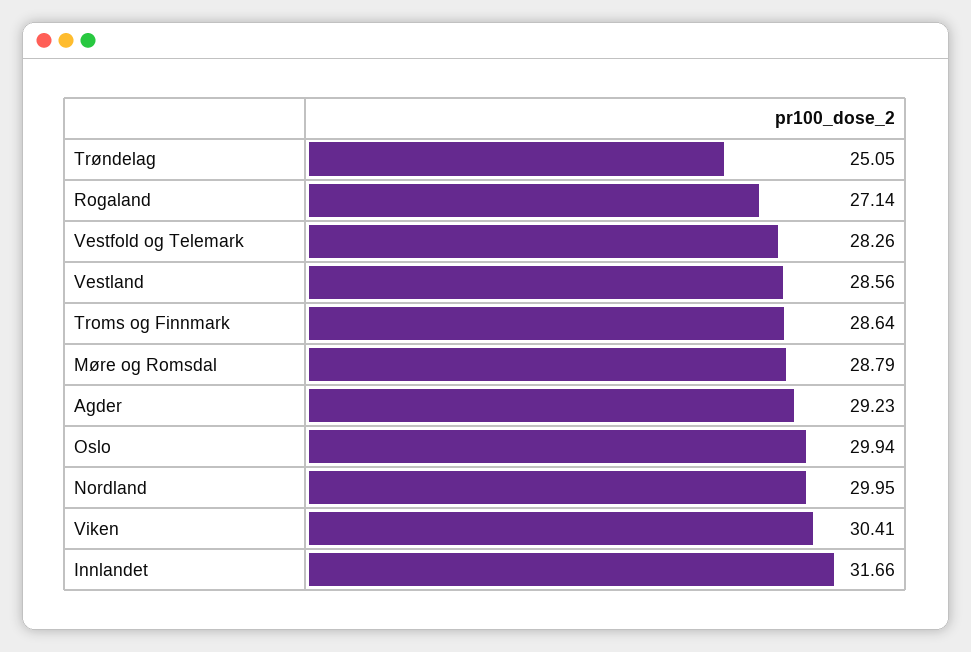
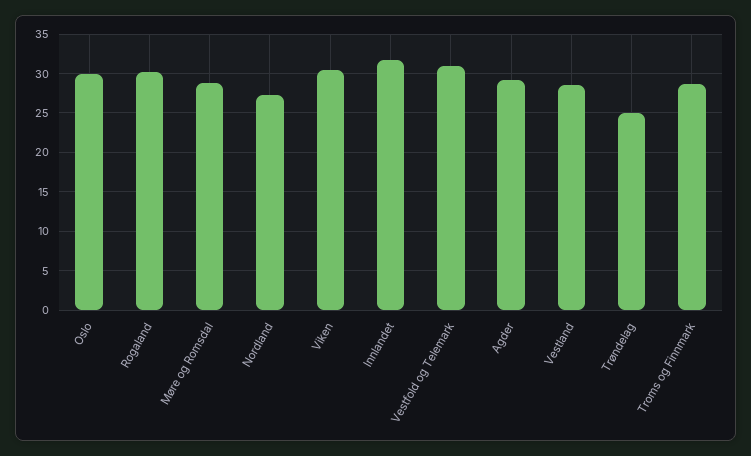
Rogaland: 27.14 -> 30
Vestfold og Telemark: 28.26 -> 31
Nordland: 29.95 -> 27

